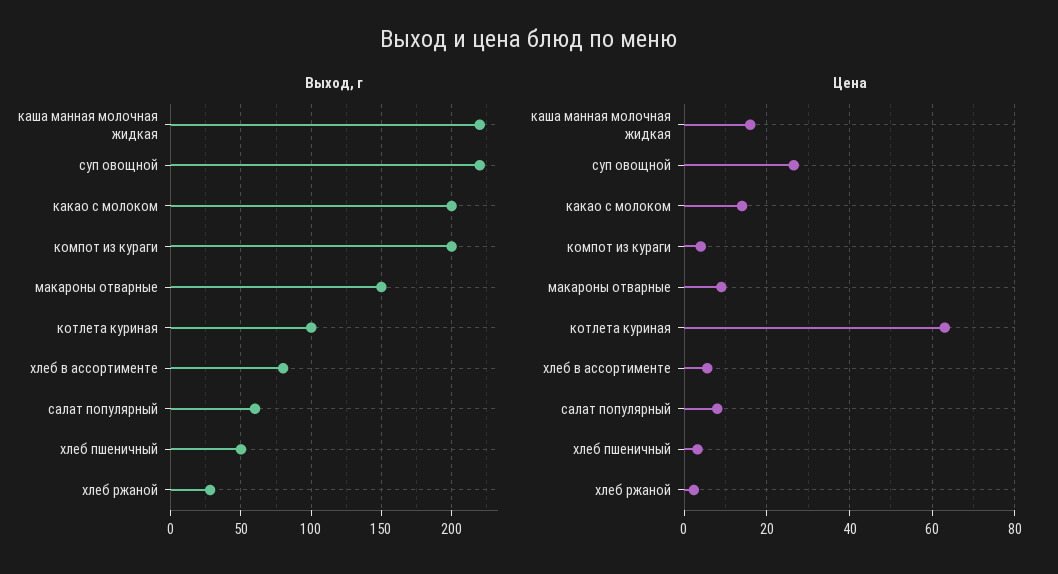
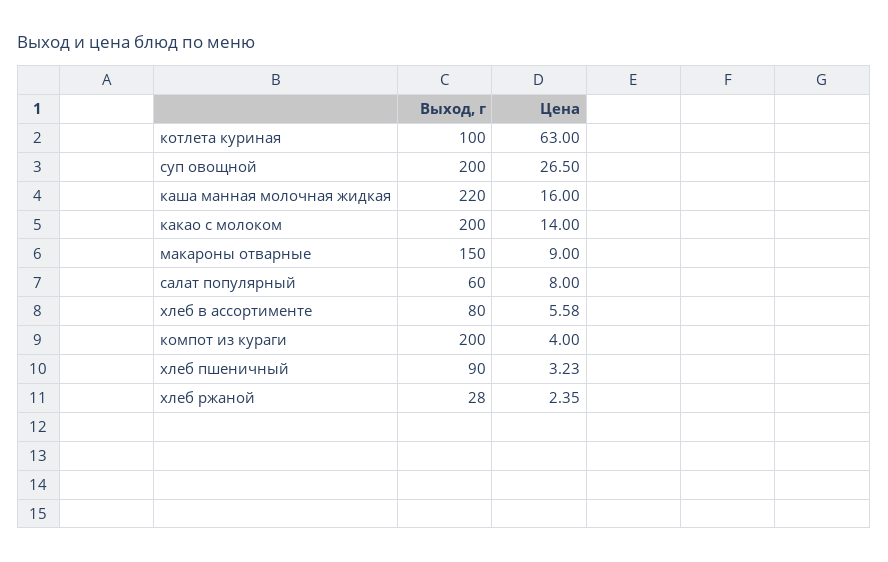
Выход, г, суп овощной: 220 -> 200
Выход, г, хлеб пшеничный: 50 -> 90

